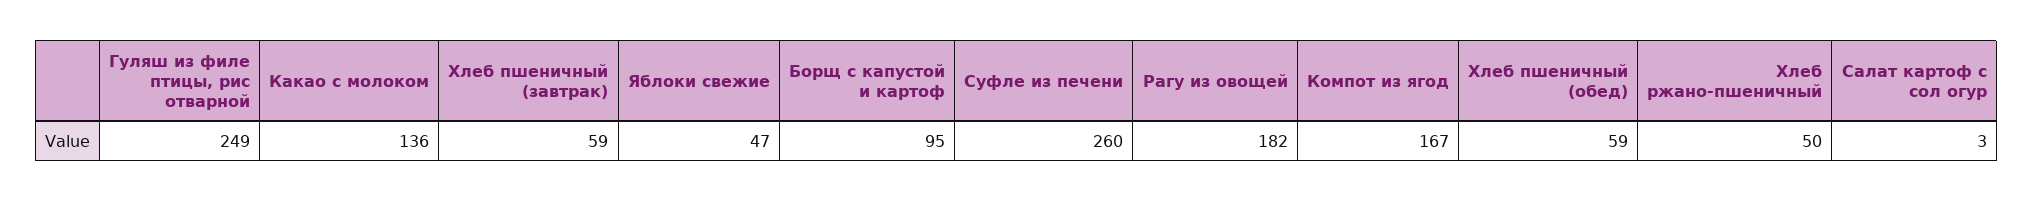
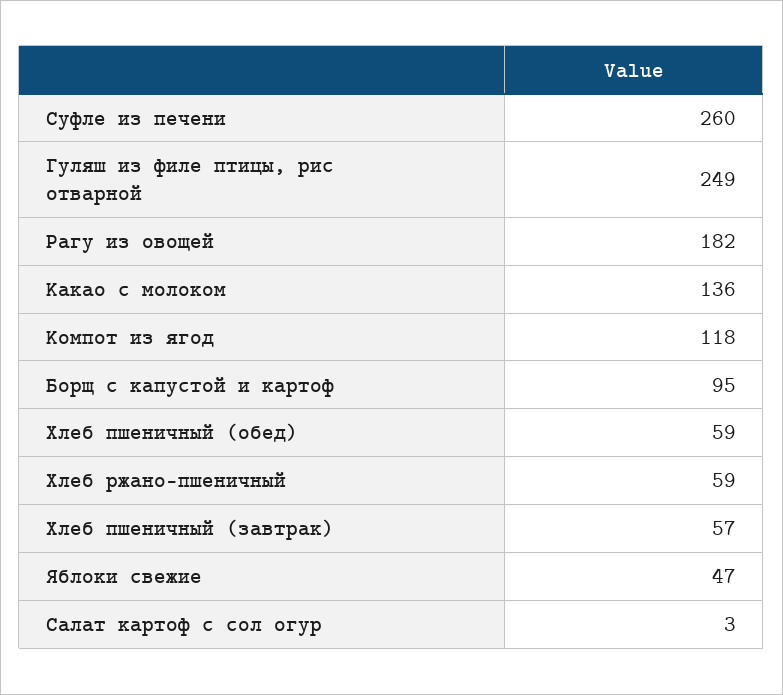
Хлеб пшеничный (завтрак): 59 -> 57
Компот из ягод: 167 -> 118
Хлеб ржано-пшеничный: 50 -> 59

